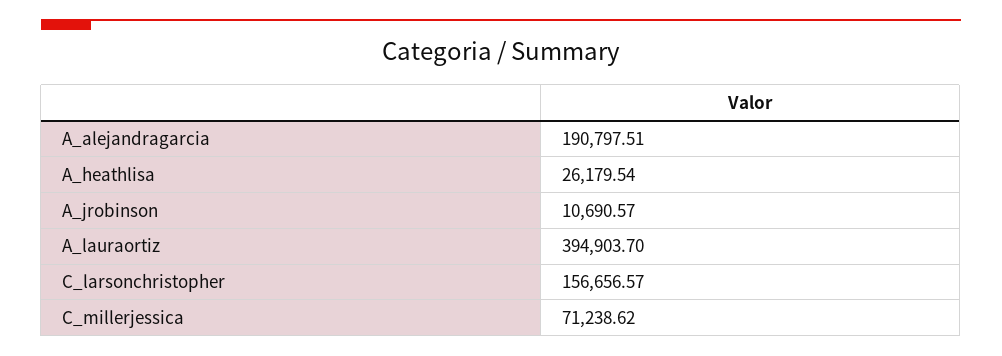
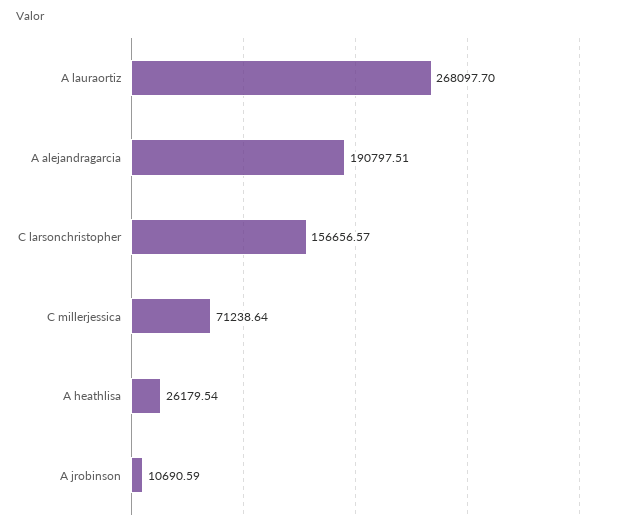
A_jrobinson: 10690.57 -> 10690.59
A_lauraortiz: 394903.7 -> 268097.7
C_millerjessica: 71238.62 -> 71238.64

